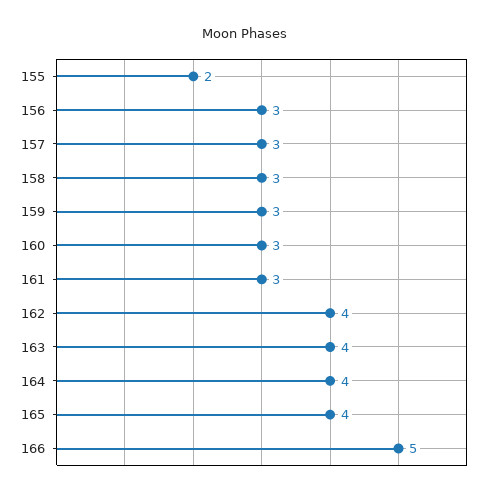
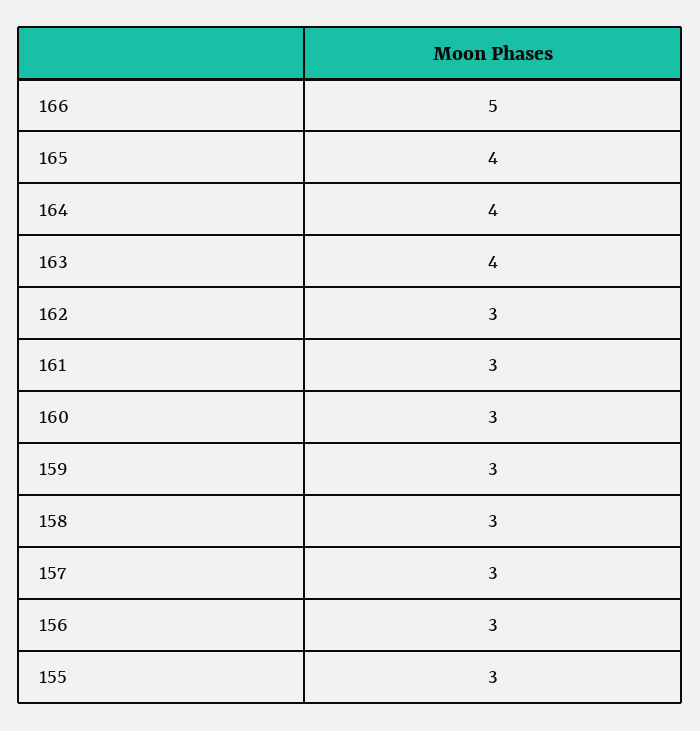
155: 2 -> 3
162: 4 -> 3

